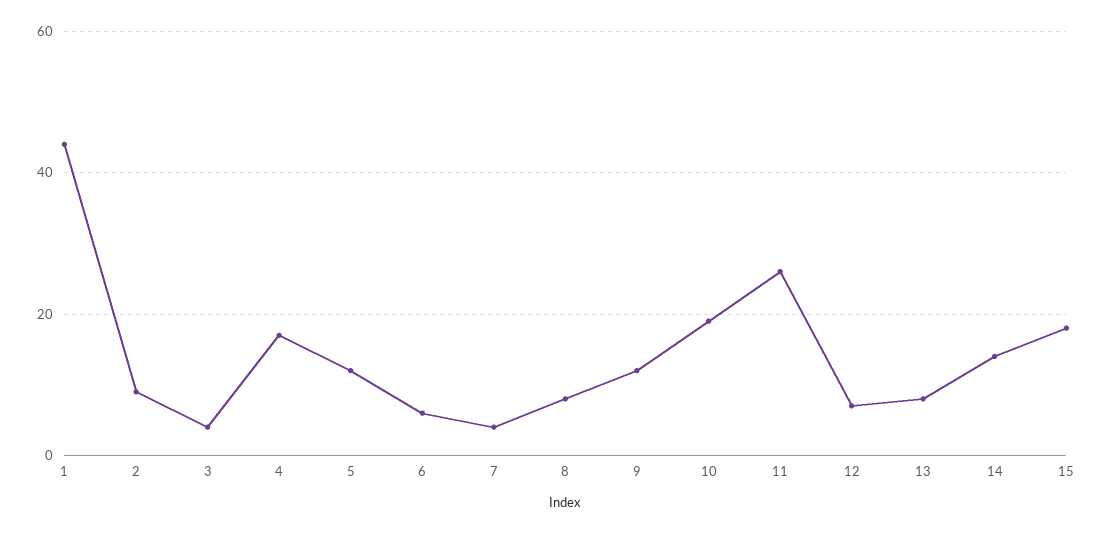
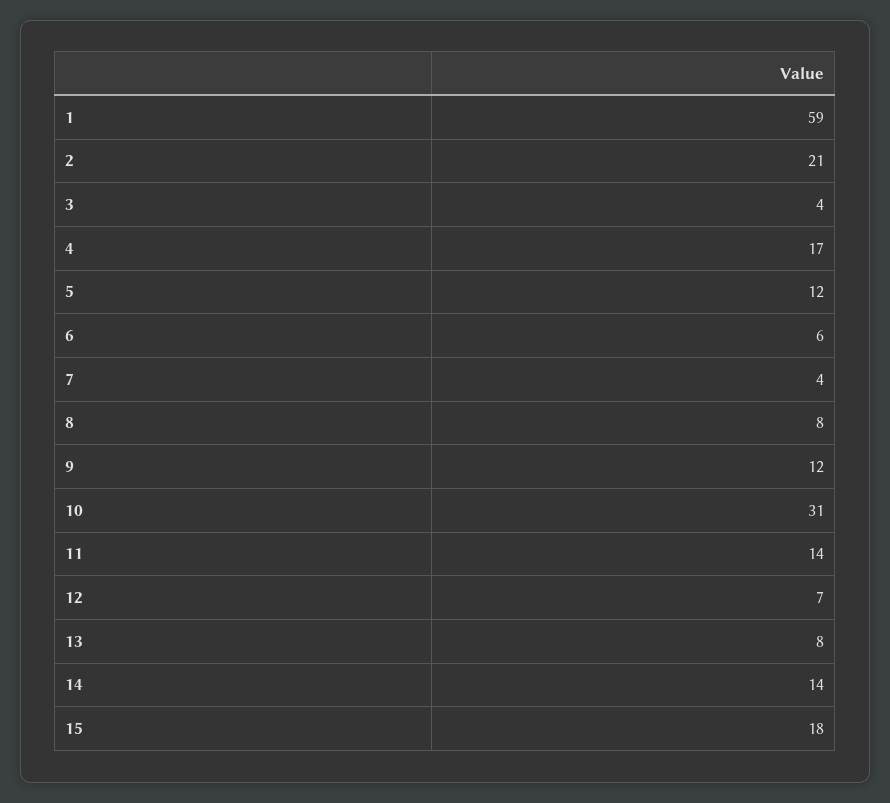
1: 45 -> 59
2: 10 -> 21
10: 20 -> 31
11: 25 -> 14

